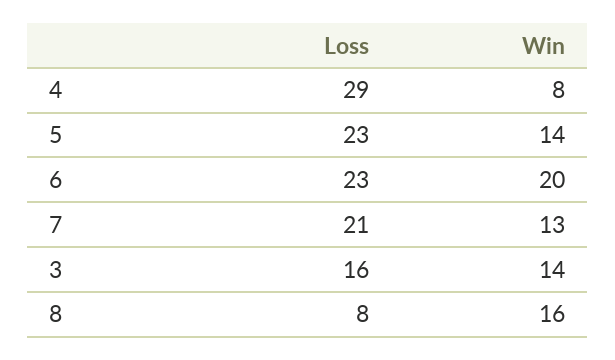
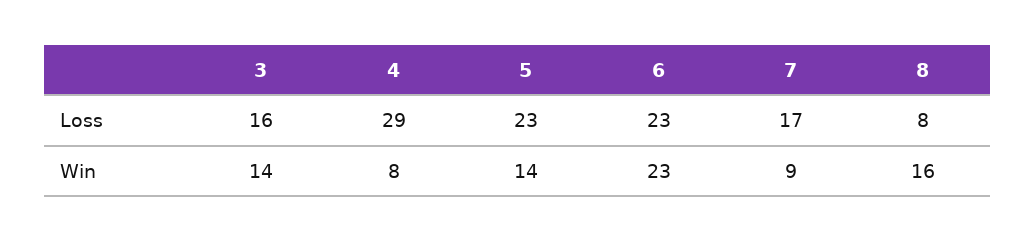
Win, 6: 20 -> 23
Loss, 7: 21 -> 17
Win, 7: 13 -> 9

